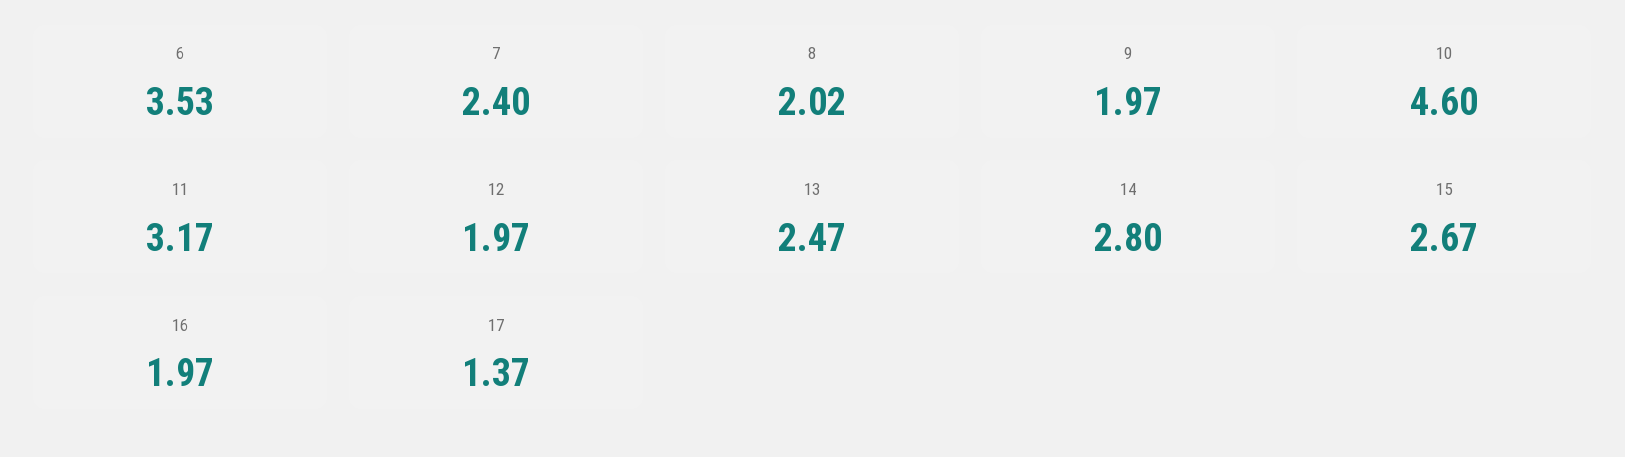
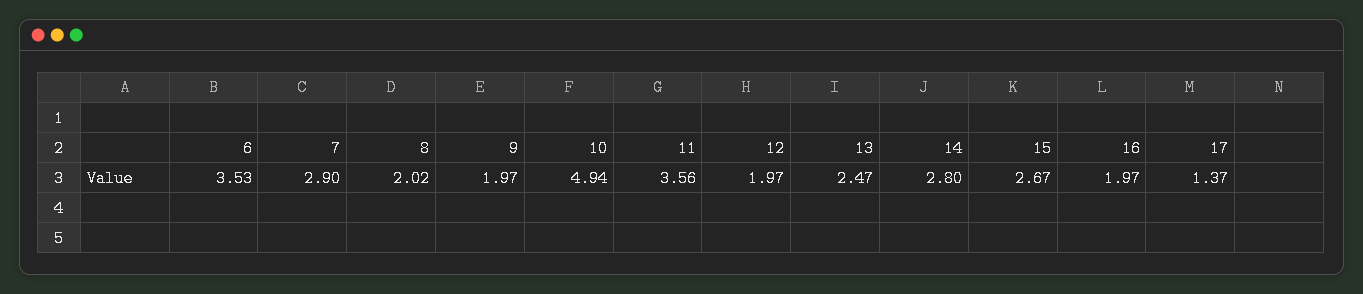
7: 2.4 -> 2.9
10: 4.6 -> 4.94
11: 3.17 -> 3.56

